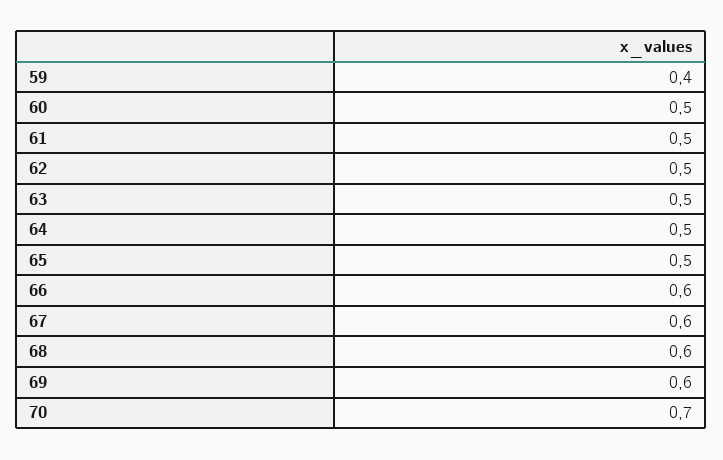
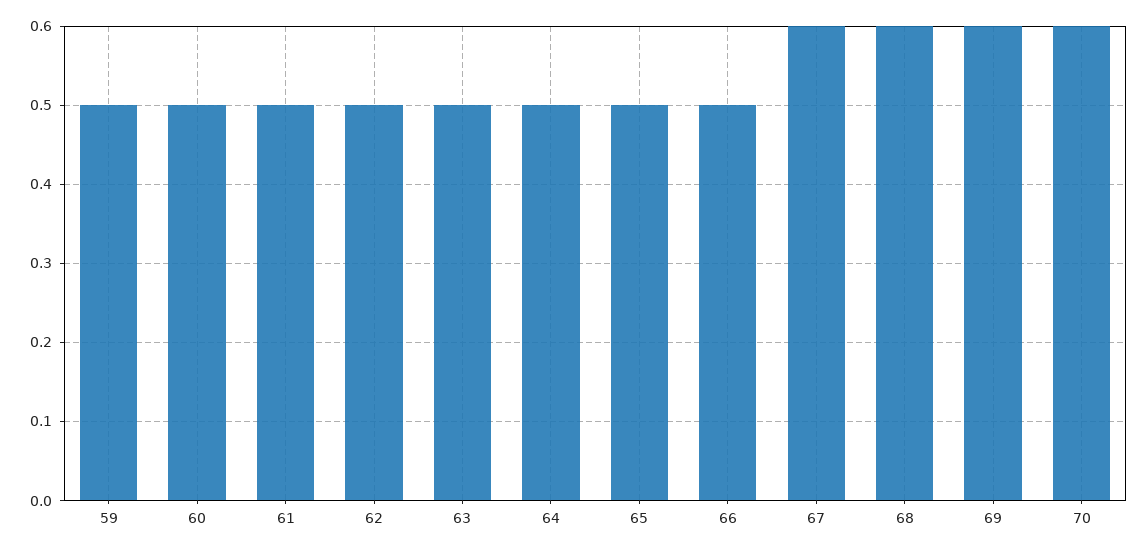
59: 0.4 -> 0.5
66: 0.6 -> 0.5
70: 0.7 -> 0.6

